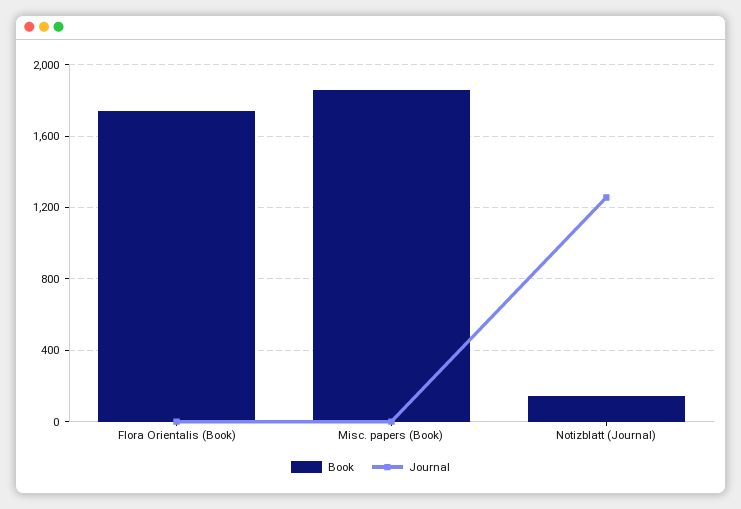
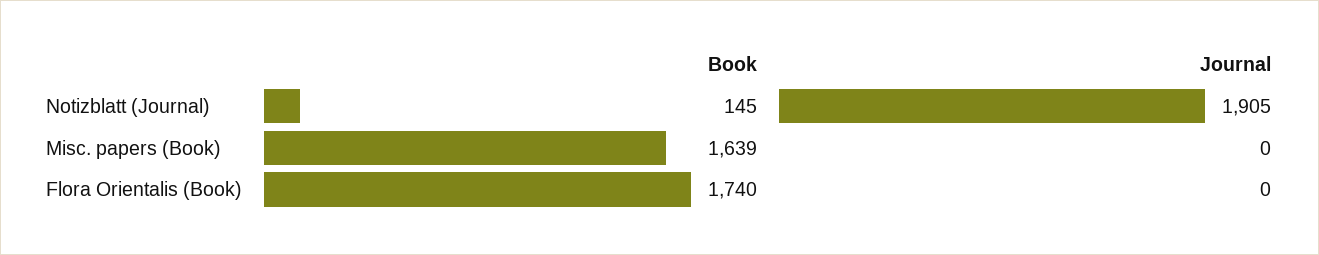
Book, Misc. papers (Book): 1850 -> 1639
Journal, Notizblatt (Journal): 1250 -> 1905

